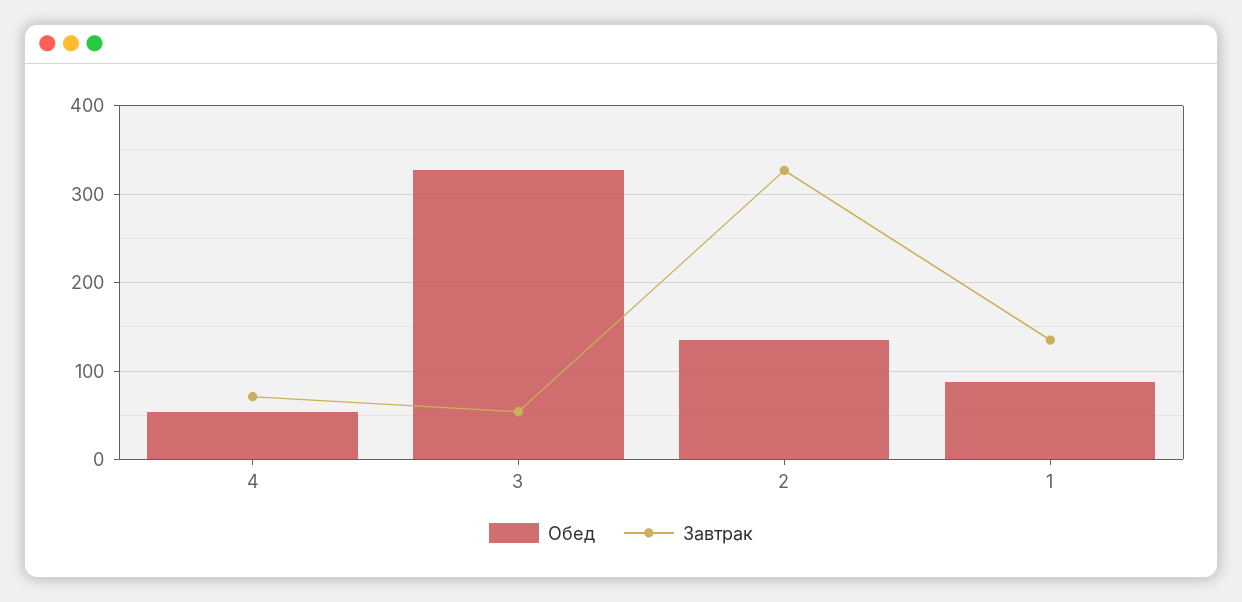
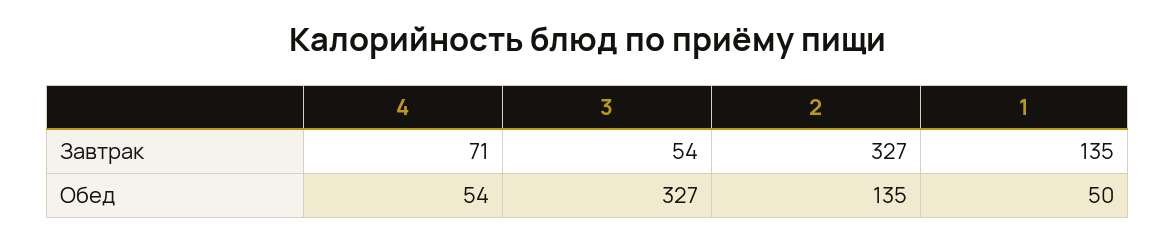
Обед, 1: 90 -> 50

